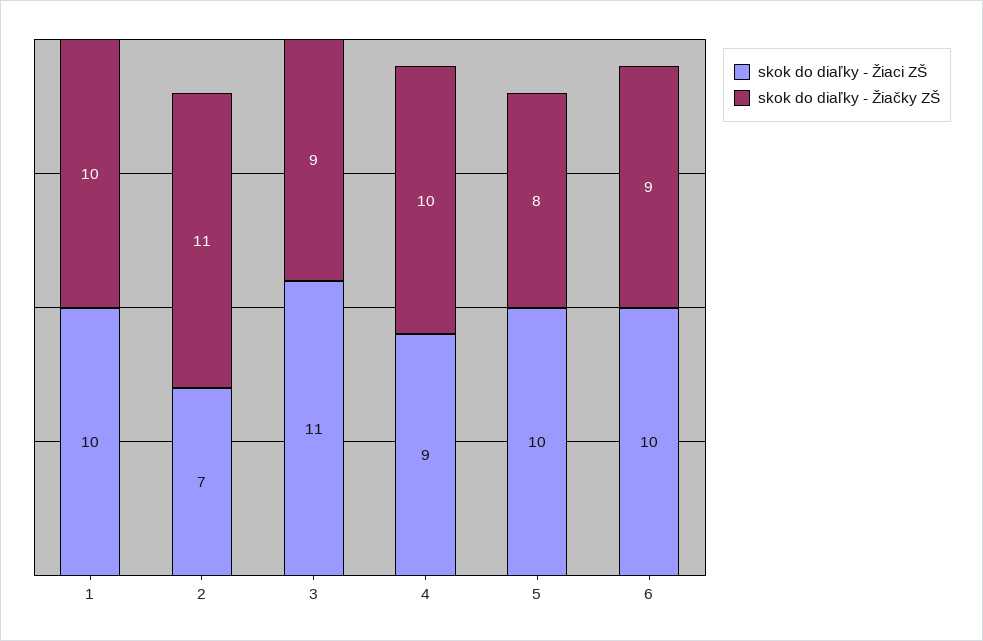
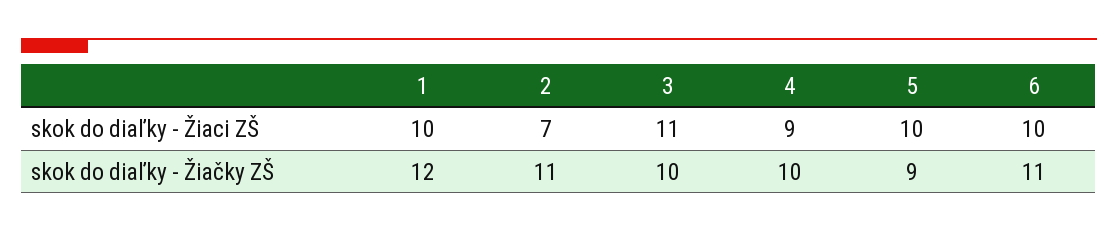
skok do diaľky - Žiačky ZŠ, 1: 10 -> 12
skok do diaľky - Žiačky ZŠ, 3: 9 -> 10
skok do diaľky - Žiačky ZŠ, 5: 8 -> 9
skok do diaľky - Žiačky ZŠ, 6: 9 -> 11

